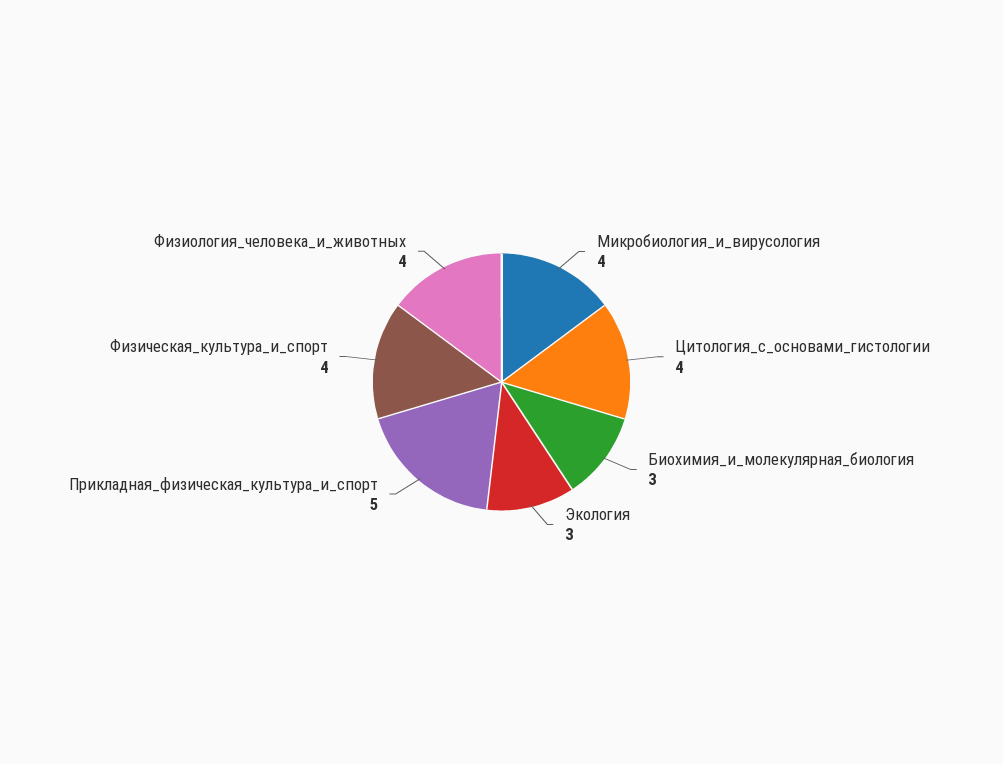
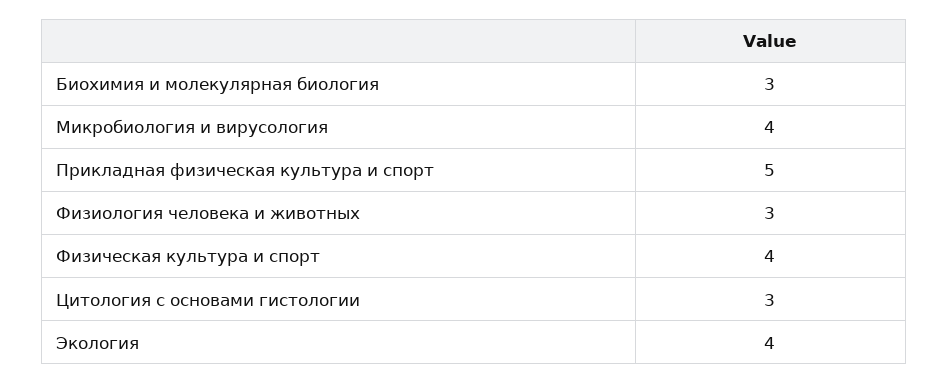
Цитология_с_основами_гистологии: 4 -> 3
Экология: 3 -> 4
Физиология_человека_и_животных: 4 -> 3

